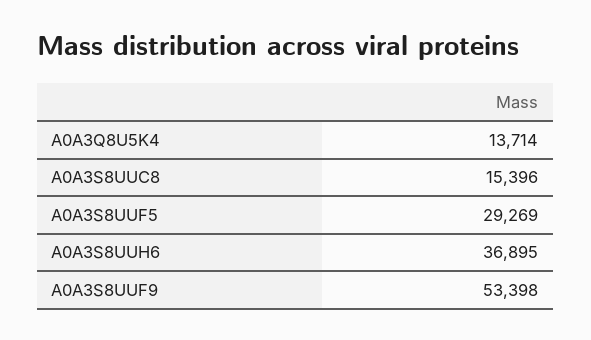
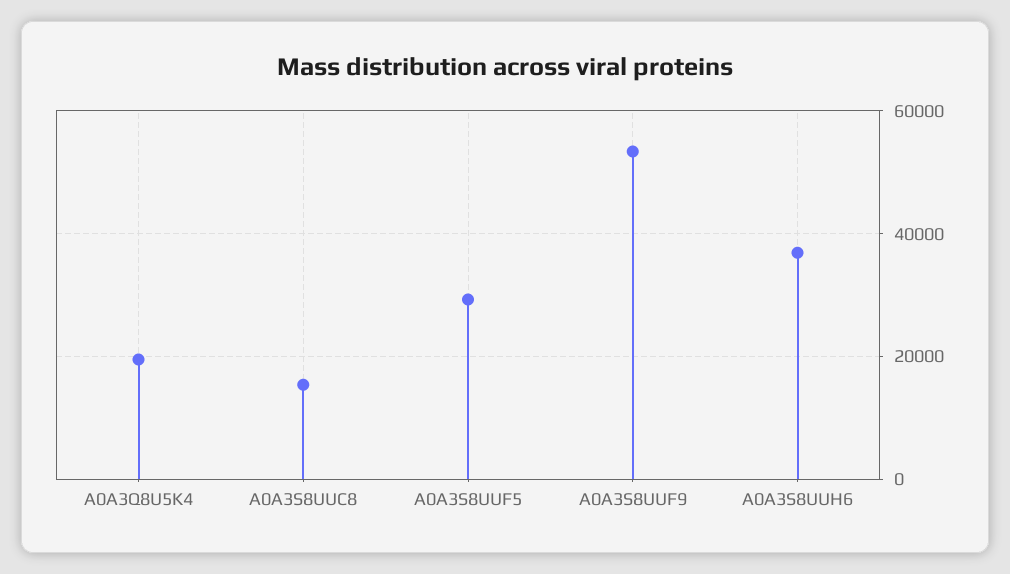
A0A3Q8U5K4: 13714 -> 20000

